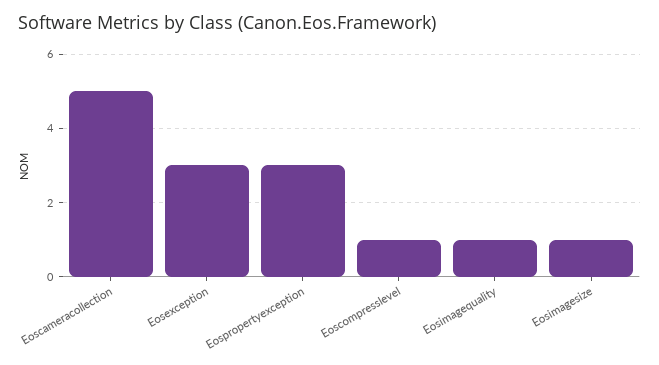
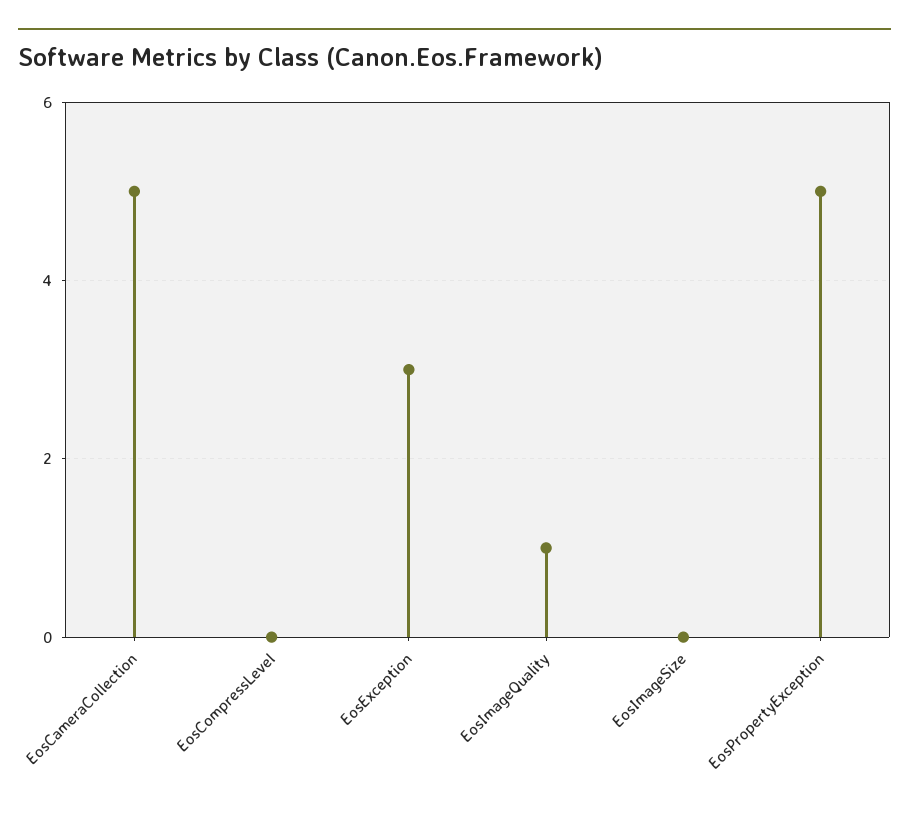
Eospropertyexception: 3 -> 5
Eoscompresslevel: 1 -> 0
Eosimagesize: 1 -> 0

